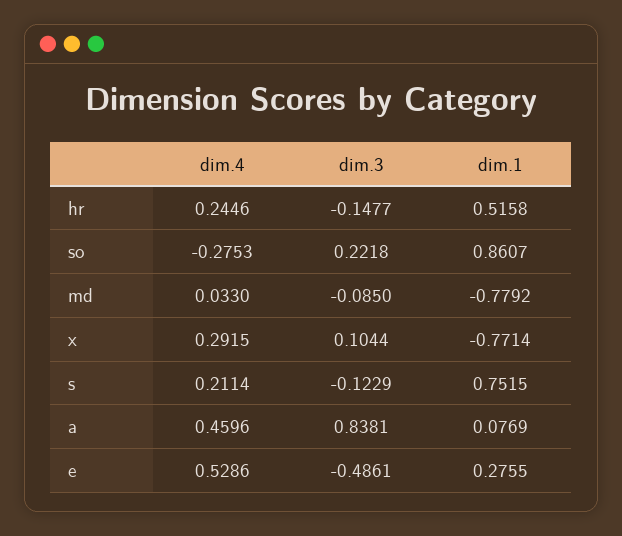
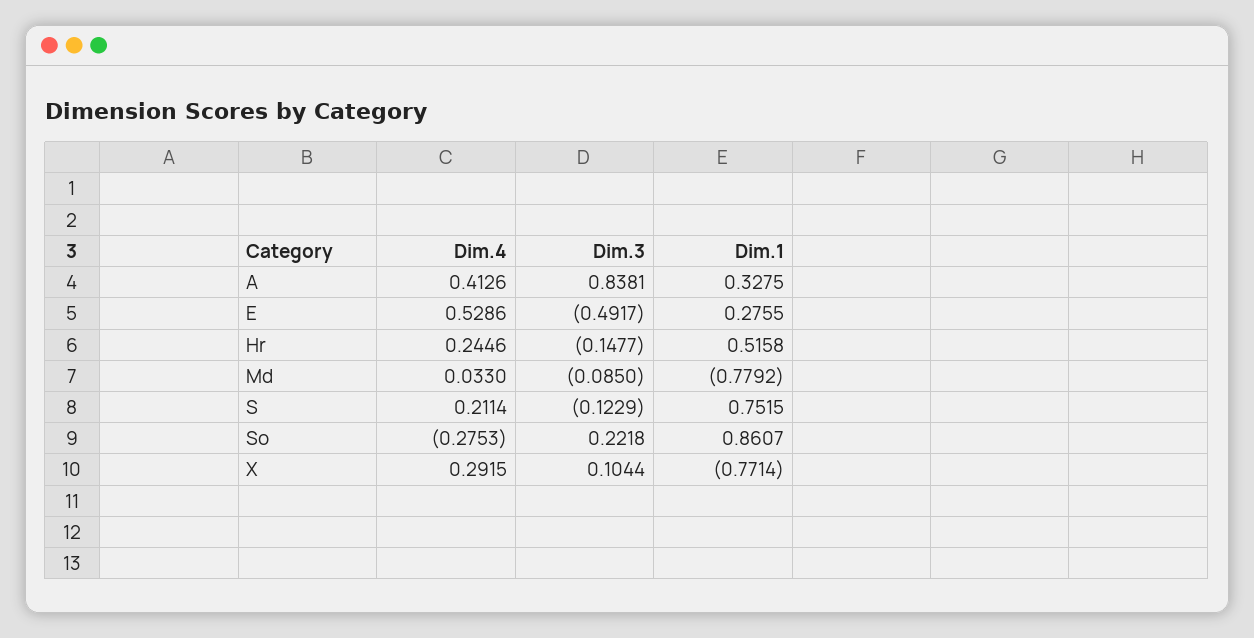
dim.4, a: 0.4596 -> 0.4126
dim.1, a: 0.0769 -> 0.3275
dim.3, e: -0.4861 -> -0.4917

